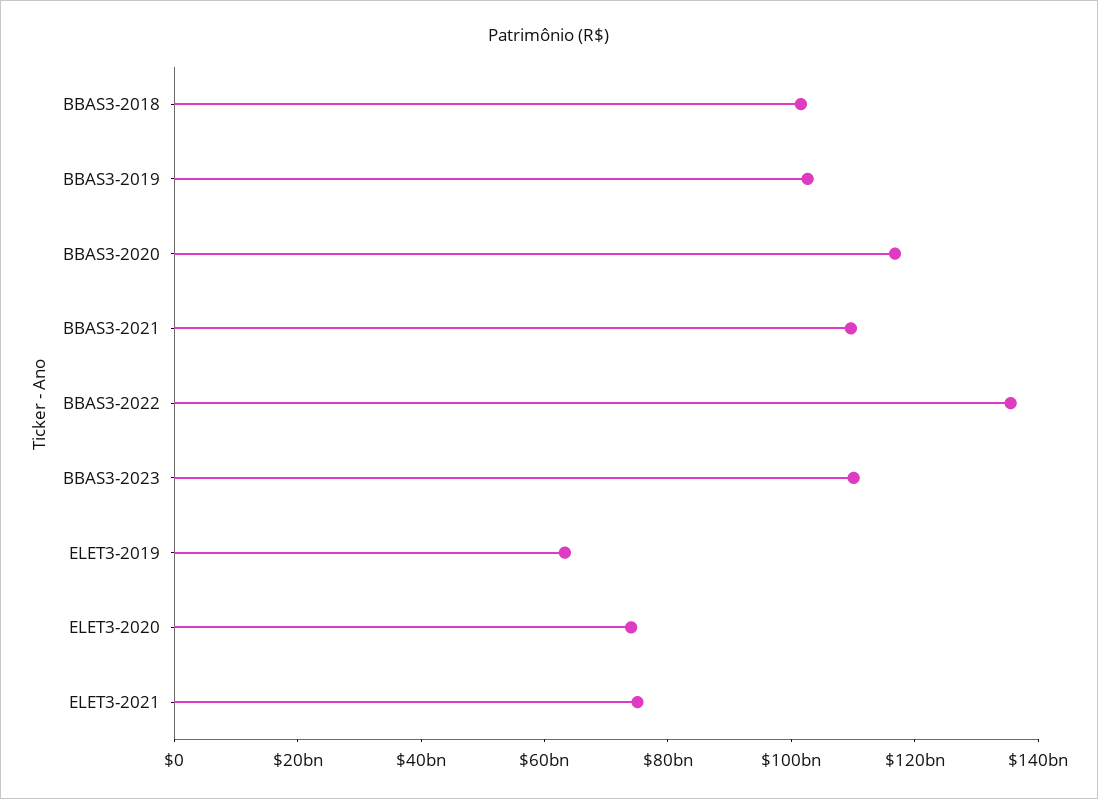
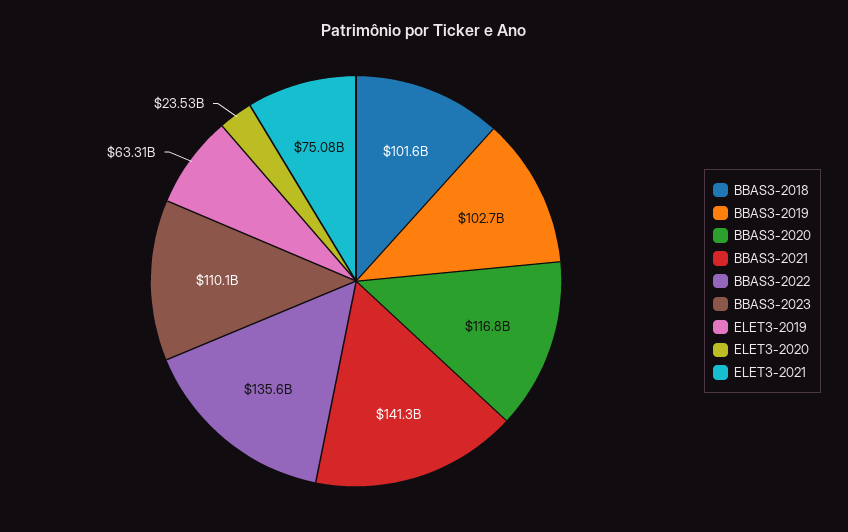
BBAS3-2021: 110000000000 -> 141300000000
ELET3-2020: 75000000000 -> 23530000000

